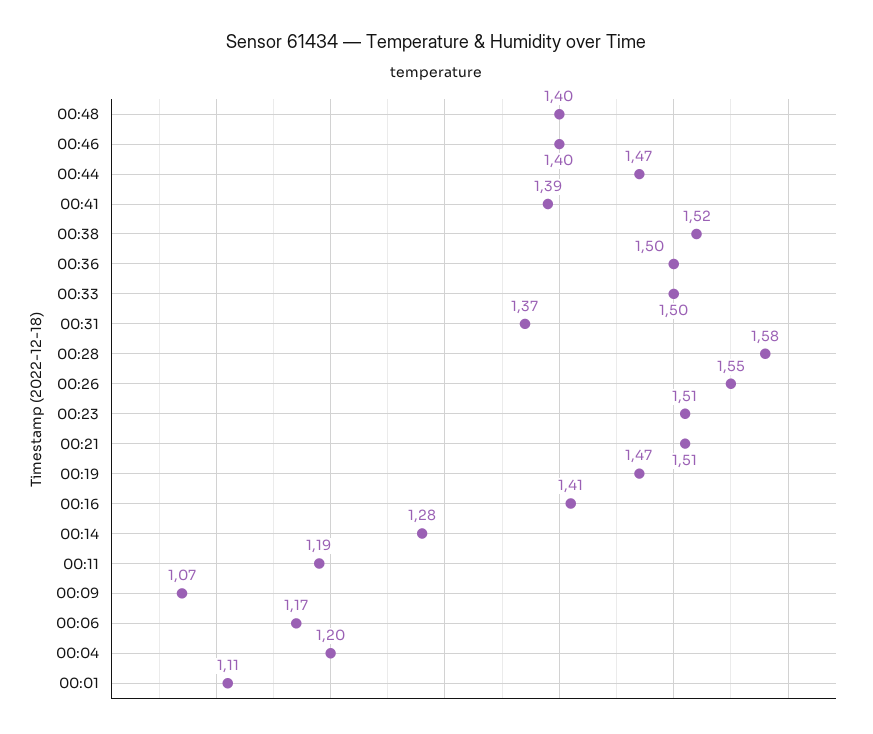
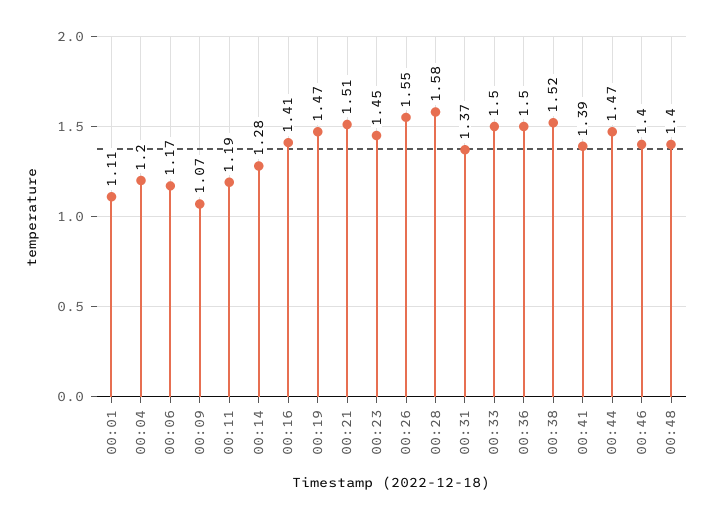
00:23: 1.51 -> 1.45

